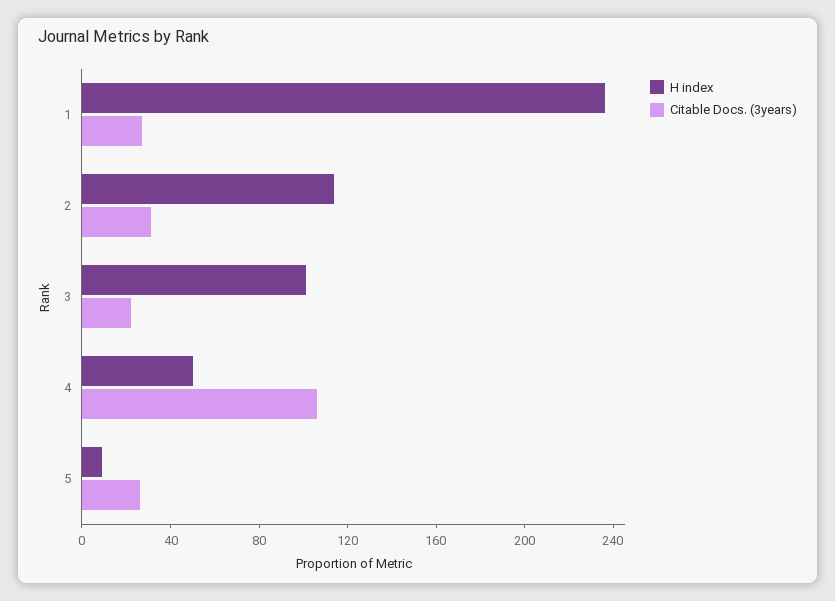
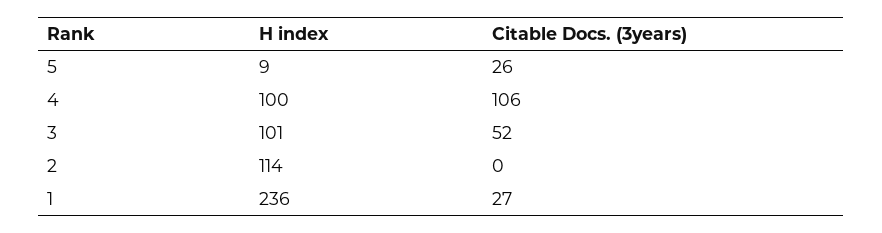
Citable Docs. (3years), 2: 30 -> 0
Citable Docs. (3years), 3: 20 -> 52
H index, 4: 50 -> 100

